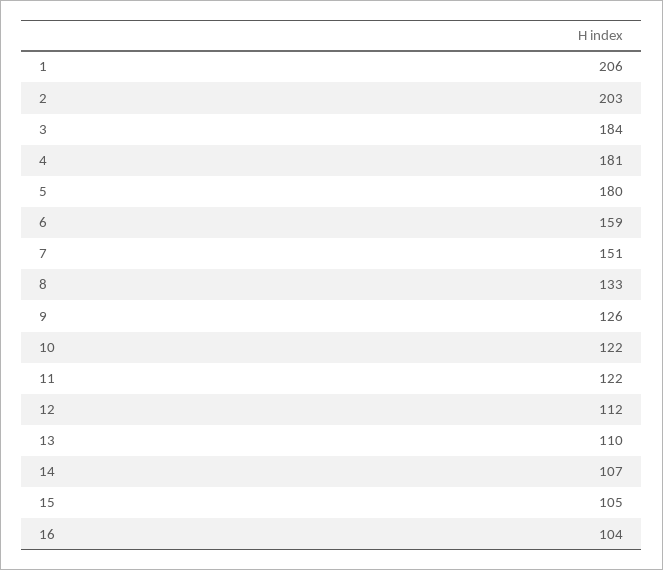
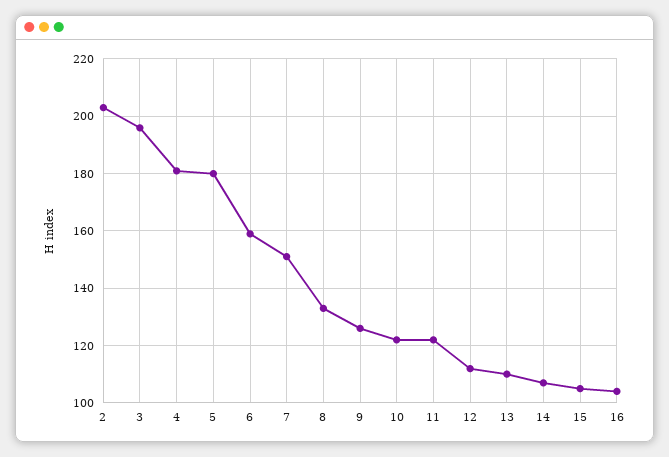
1: 206 -> none
3: 184 -> 195

